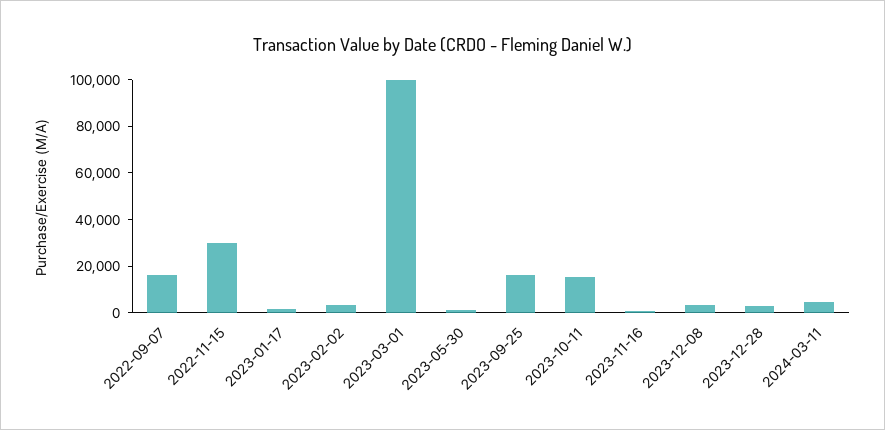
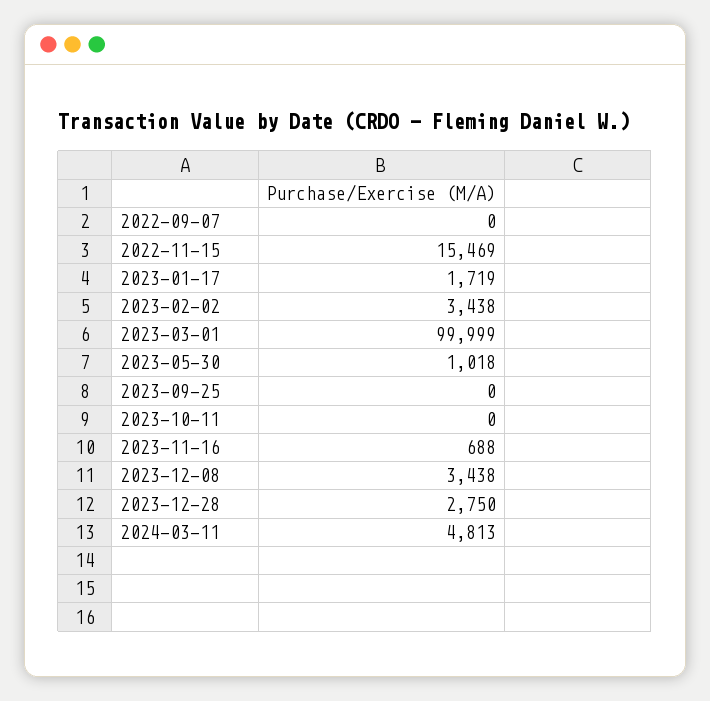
2022-09-07: 15000 -> 0
2022-11-15: 30000 -> 15469
2023-09-25: 15000 -> 0
2023-10-11: 15000 -> 0

